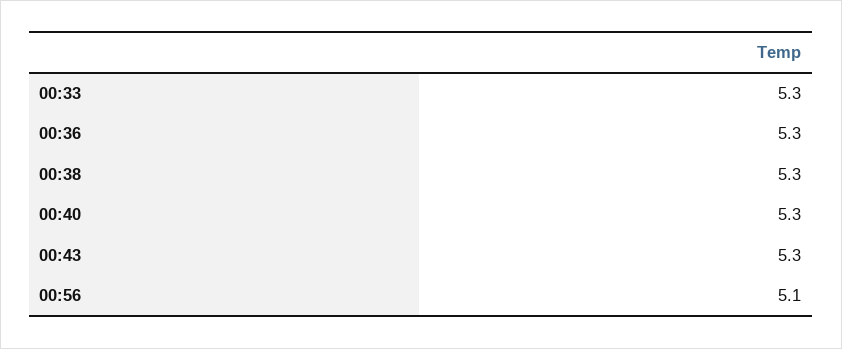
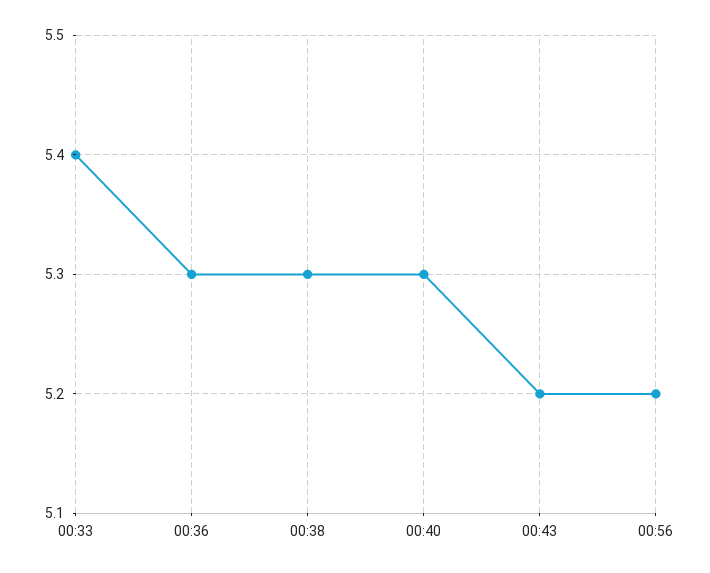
00:33: 5.3 -> 5.4
00:43: 5.3 -> 5.2
00:56: 5.1 -> 5.2

